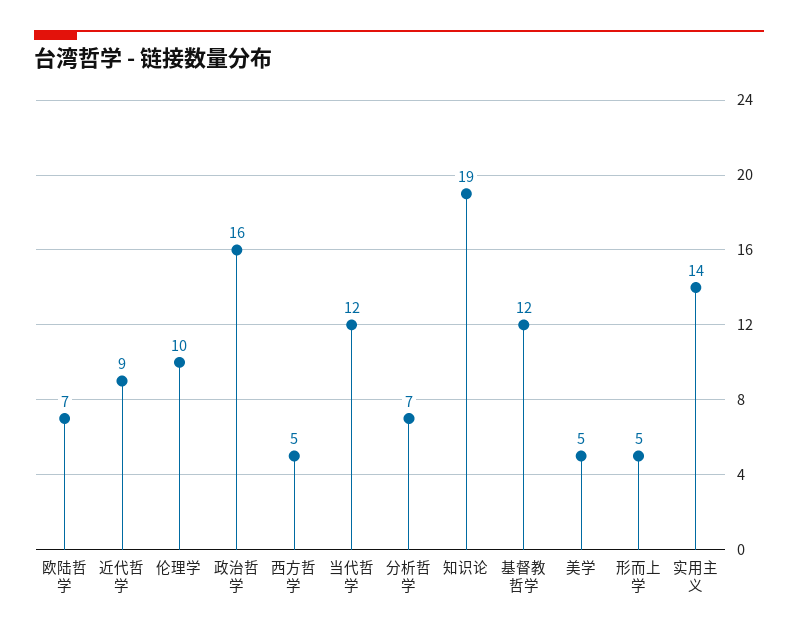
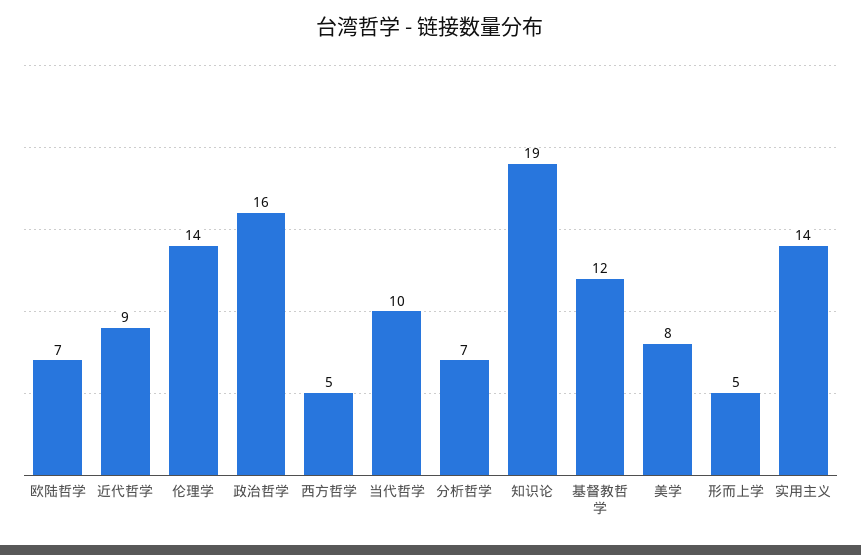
伦理学: 10 -> 14
当代哲学: 12 -> 10
美学: 5 -> 8

